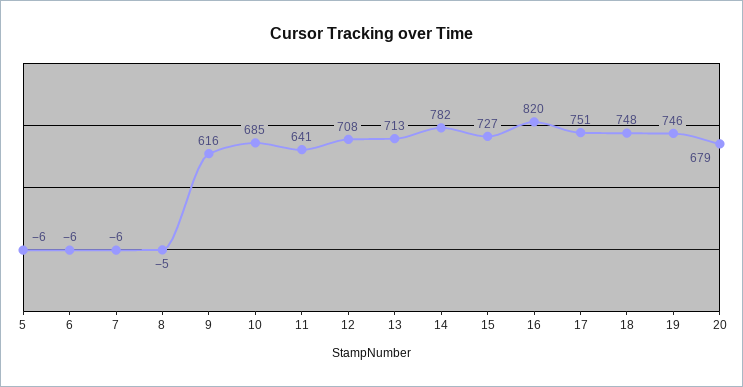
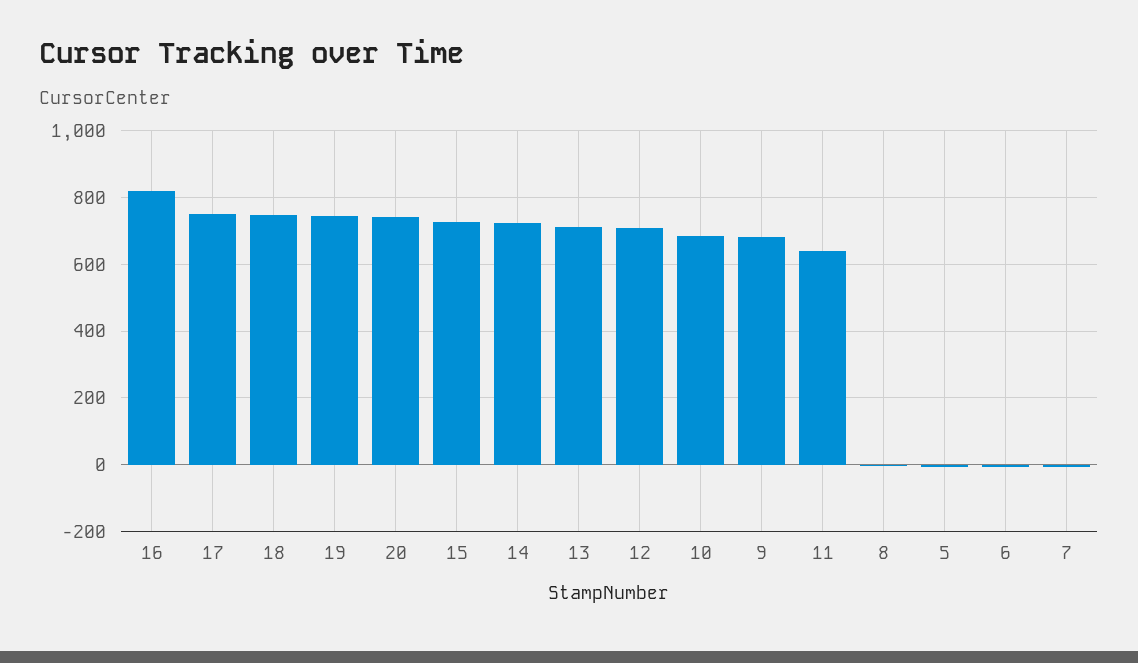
9: 616 -> 680
14: 782 -> 720
20: 679 -> 740

